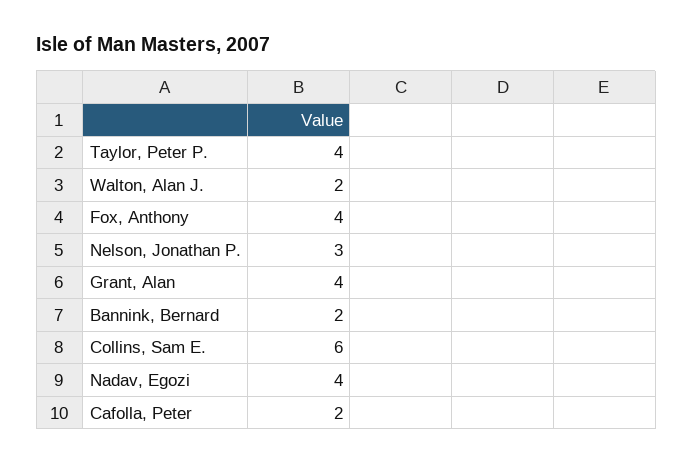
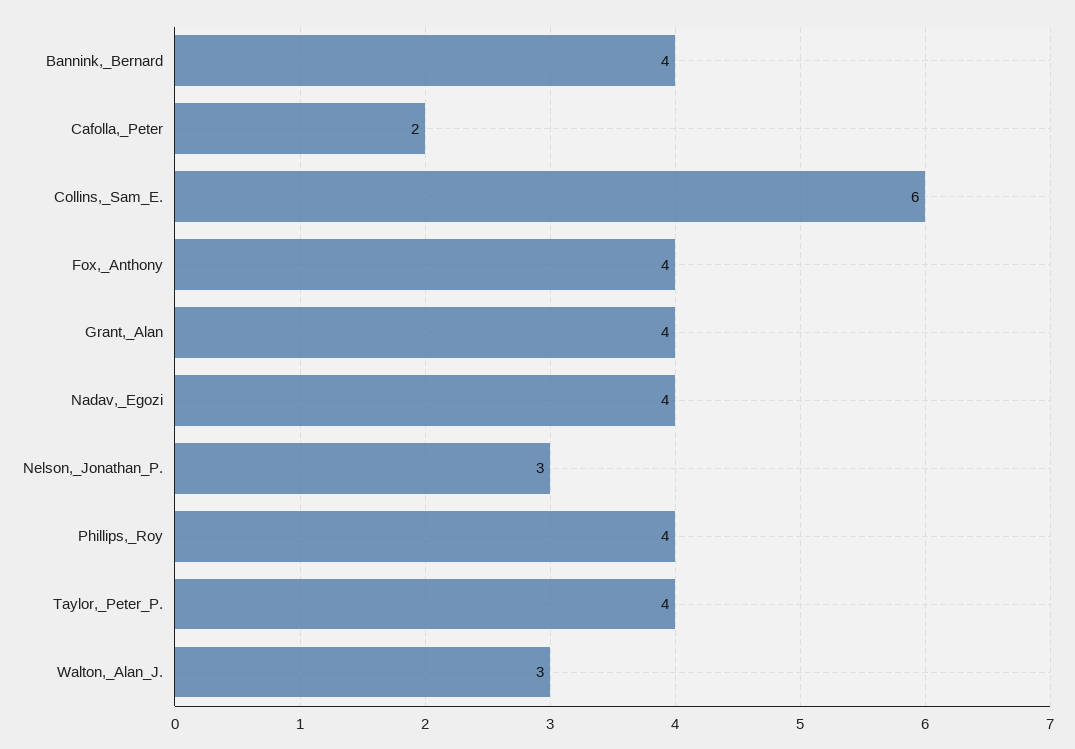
Walton, Alan J.: 2 -> 3
Bannink, Bernard: 2 -> 4
Phillips,_Roy: none -> 4

